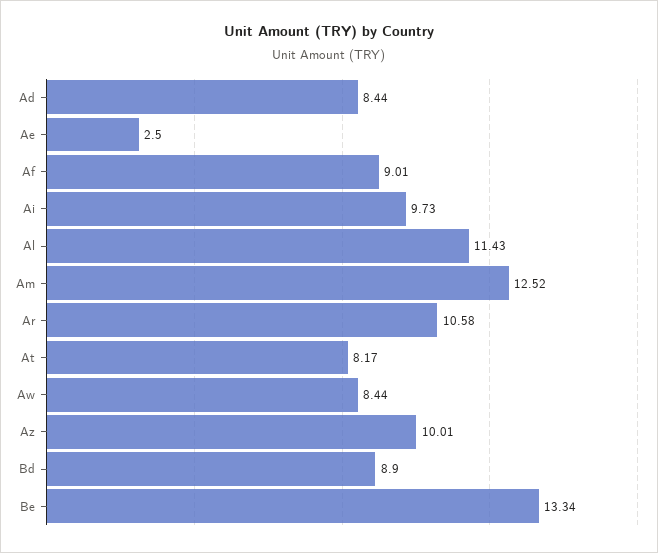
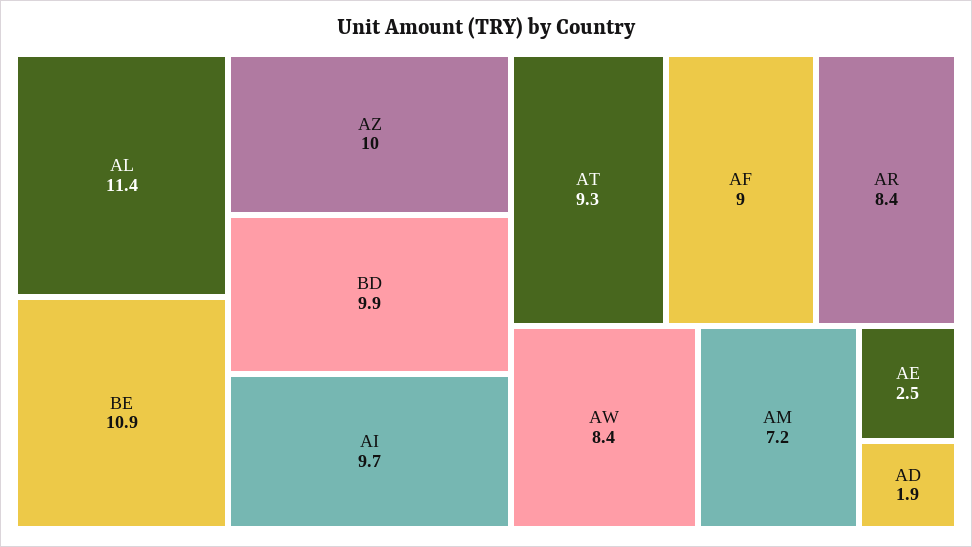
Ad: 8.44 -> 1.9
Am: 12.52 -> 7.2
Ar: 10.58 -> 8.4
At: 8.17 -> 9.3
Bd: 8.9 -> 9.9
Be: 13.34 -> 10.9

